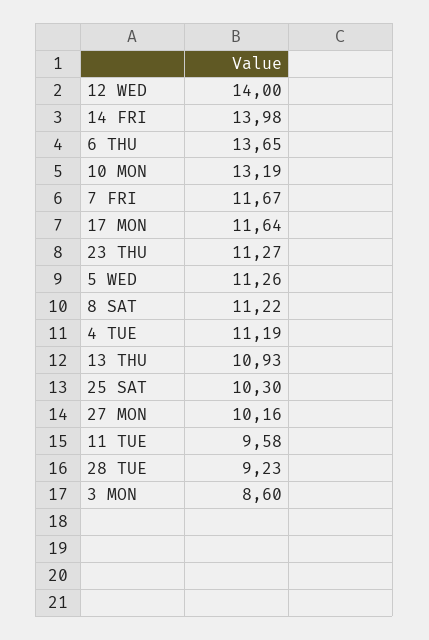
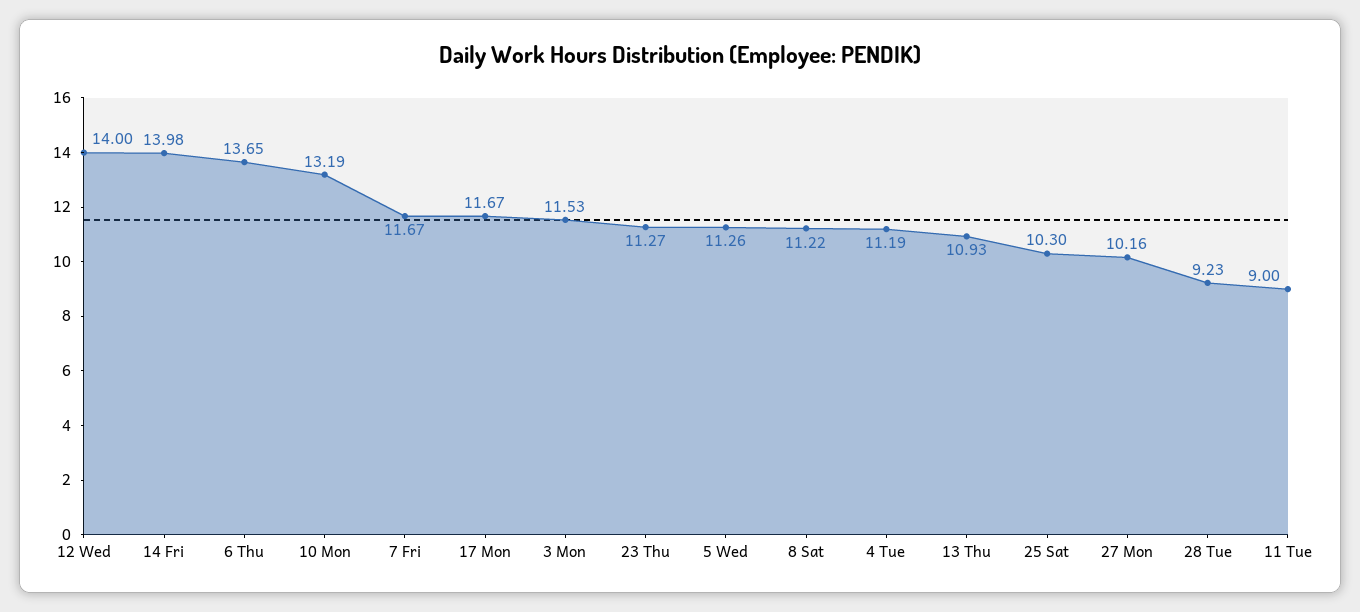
17 MON: 11.64 -> 11.67
11 TUE: 9.58 -> 9
3 MON: 8.6 -> 11.53

